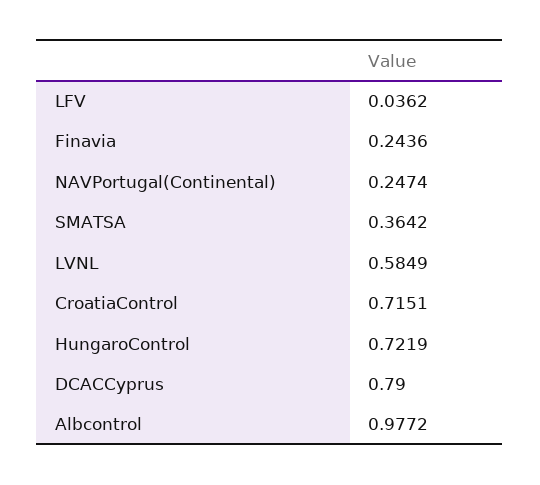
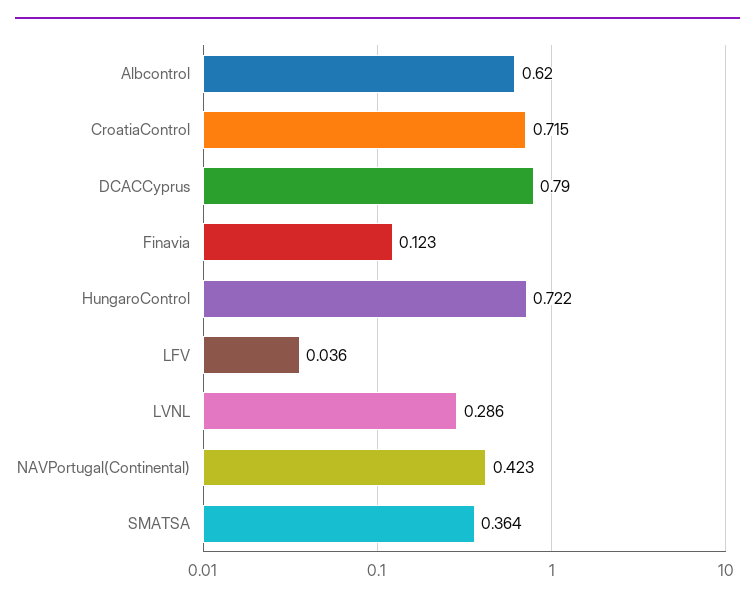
Finavia: 0.2436 -> 0.123
NAVPortugal(Continental): 0.2474 -> 0.423
LVNL: 0.5849 -> 0.286
Albcontrol: 0.9772 -> 0.62

